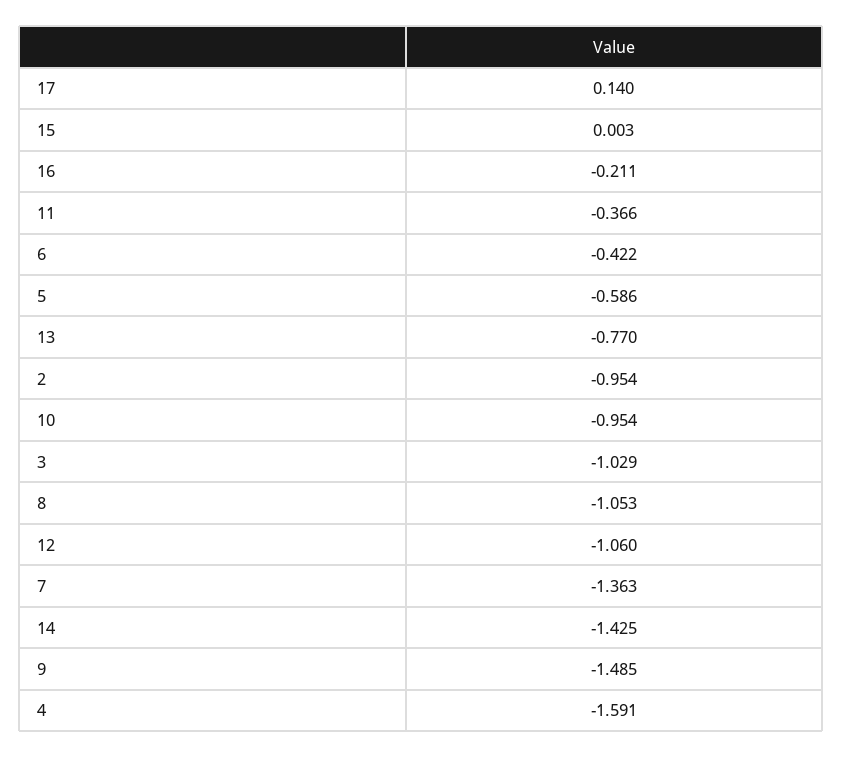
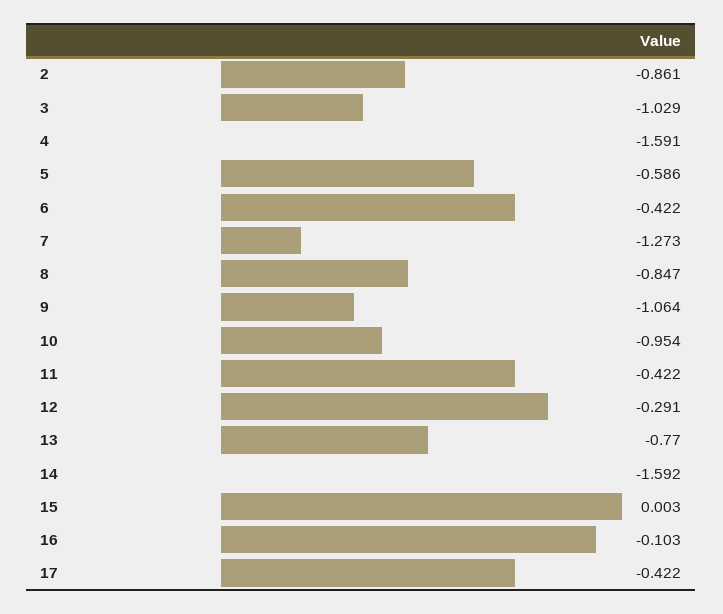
17: 0.14 -> -0.422
16: -0.211 -> -0.103
11: -0.366 -> -0.422
2: -0.954 -> -0.861
8: -1.053 -> -0.847
12: -1.06 -> -0.291
7: -1.363 -> -1.273
14: -1.425 -> -1.592
9: -1.485 -> -1.064

